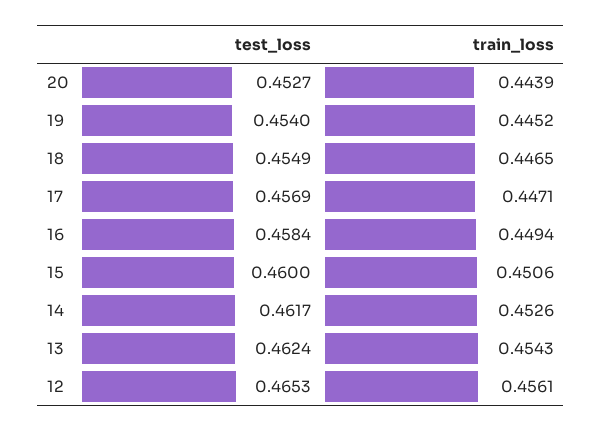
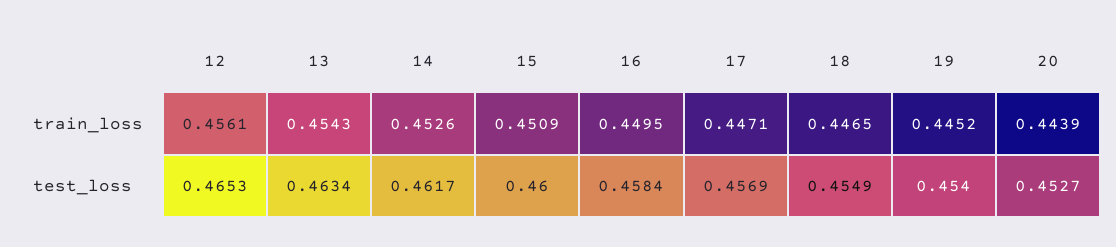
train_loss, 16: 0.4494 -> 0.4495
train_loss, 15: 0.4506 -> 0.4509
test_loss, 13: 0.4624 -> 0.4634

